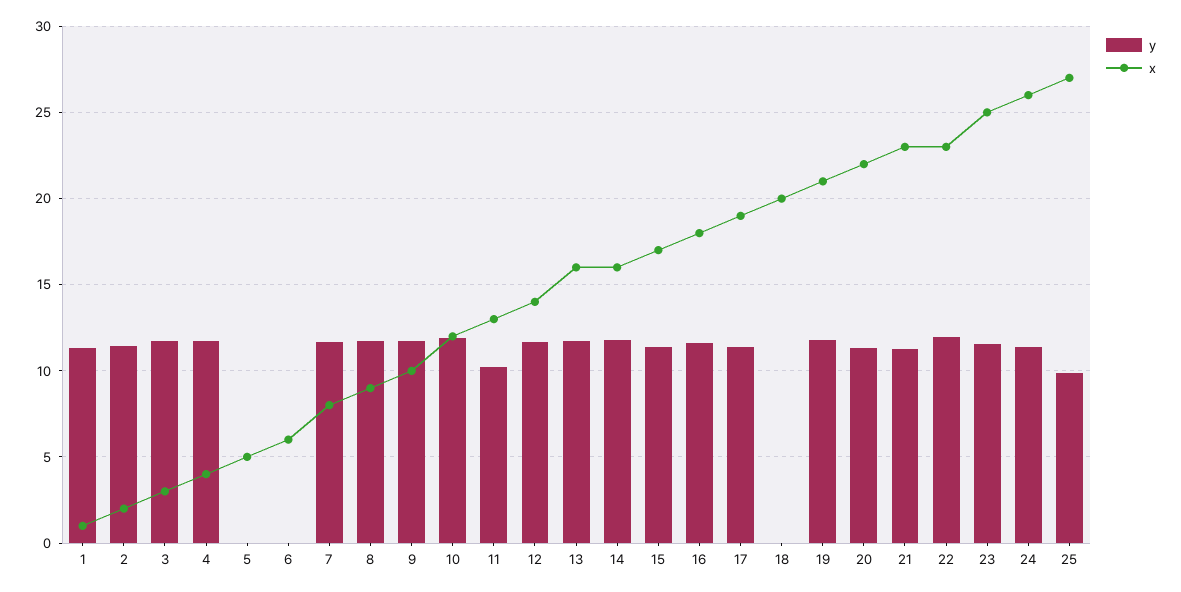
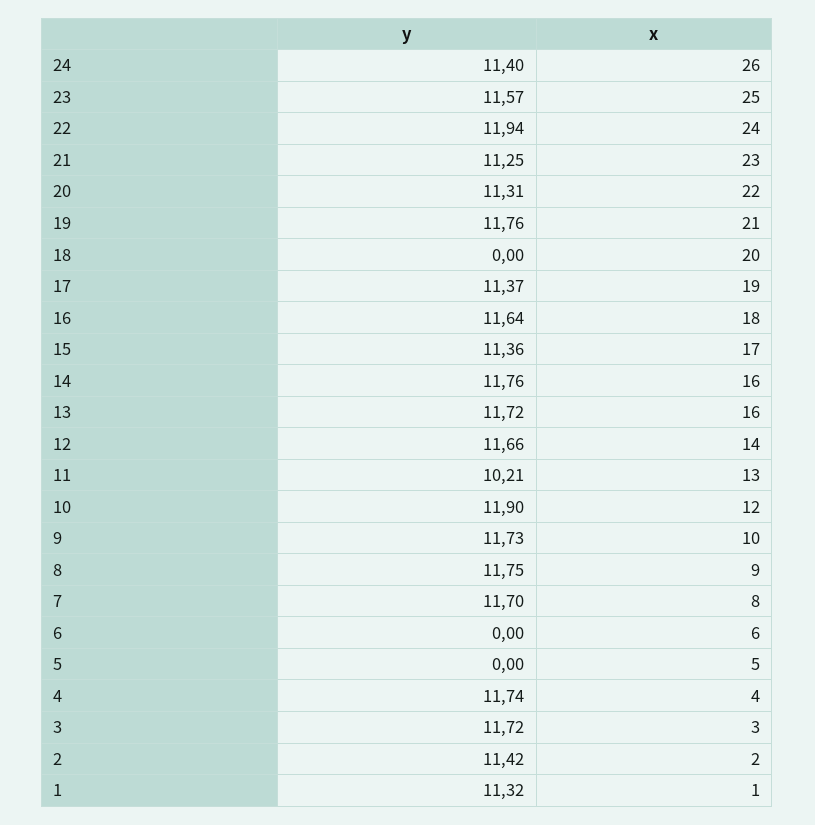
x, 22: 23 -> 24
y, 25: 10 -> none
x, 25: 27 -> none

